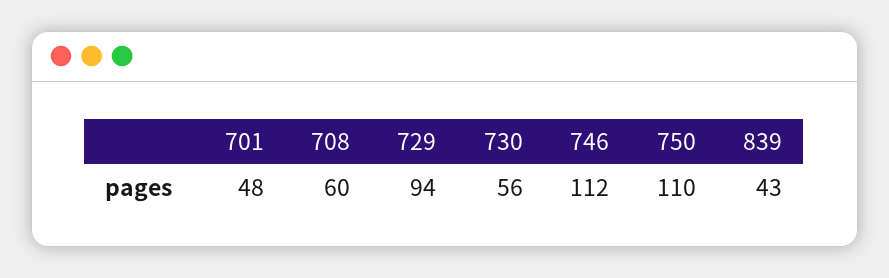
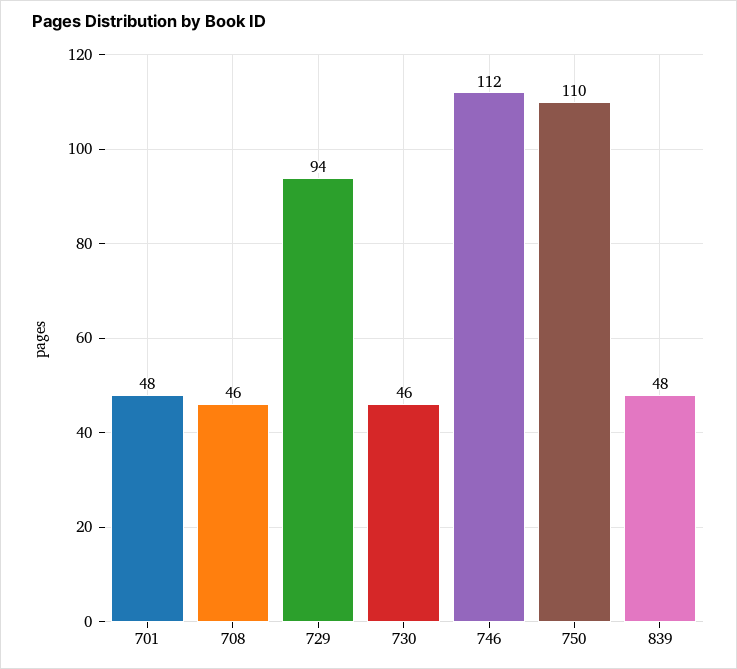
708: 60 -> 46
730: 56 -> 46
839: 43 -> 48

